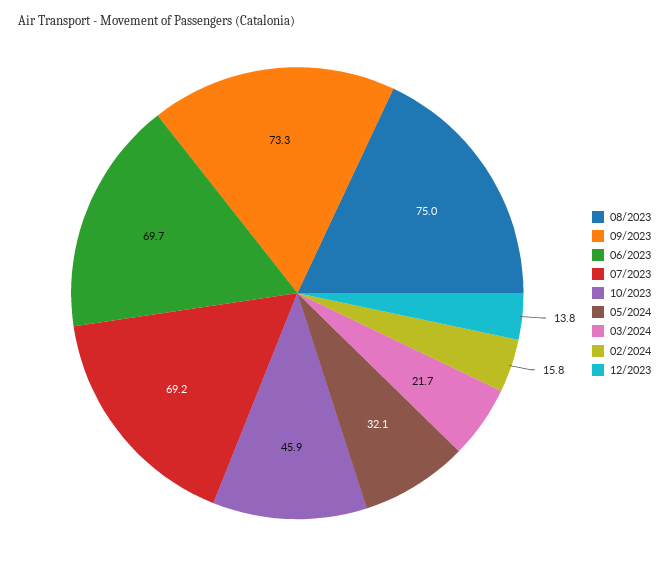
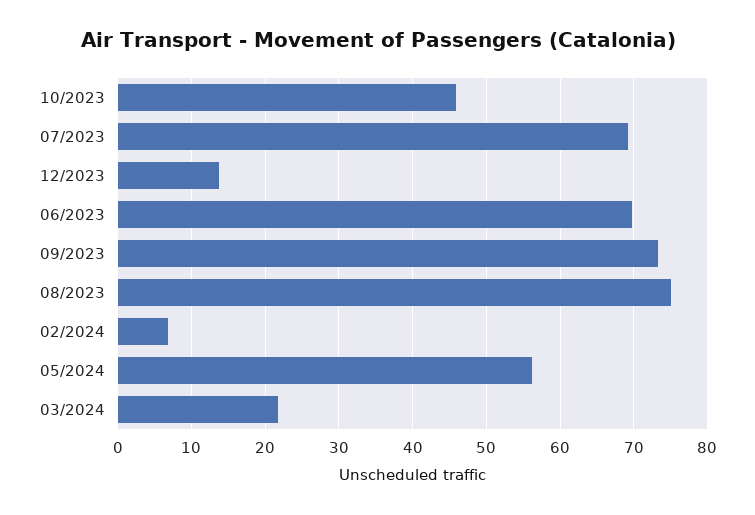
05/2024: 32.1 -> 56
02/2024: 15.8 -> 7

